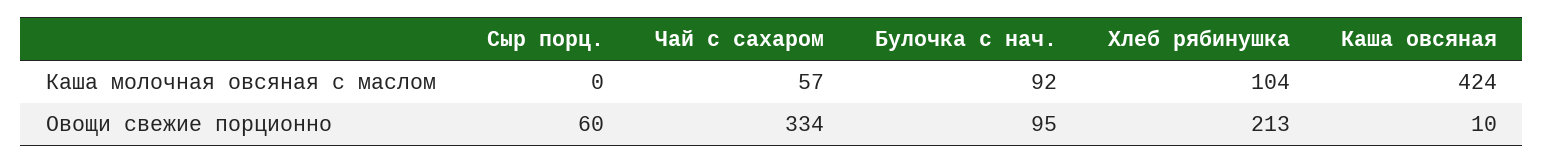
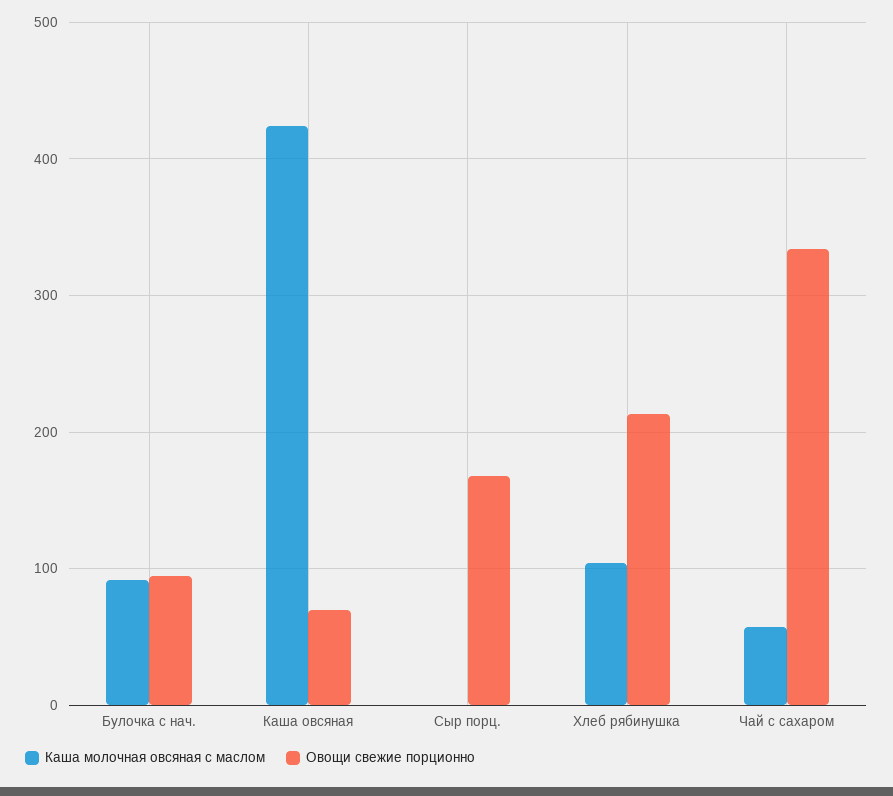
Овощи свежие порционно, Сыр порц.: 60 -> 170
Овощи свежие порционно, Каша овсяная: 10 -> 70

